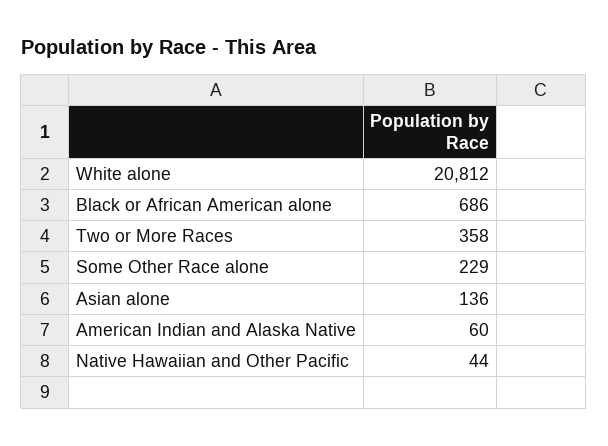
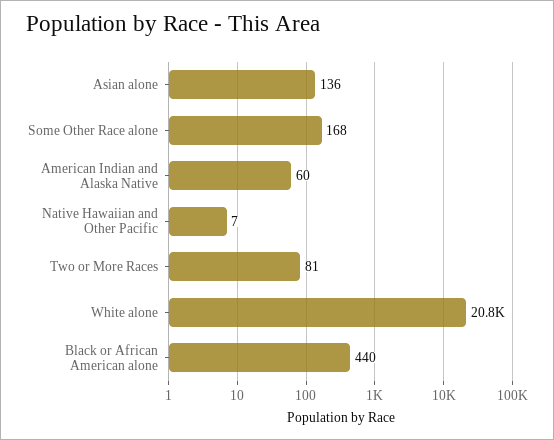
Black or African American alone: 686 -> 440
Two or More Races: 358 -> 81
Some Other Race alone: 229 -> 168
Native Hawaiian and Other Pacific: 44 -> 7

